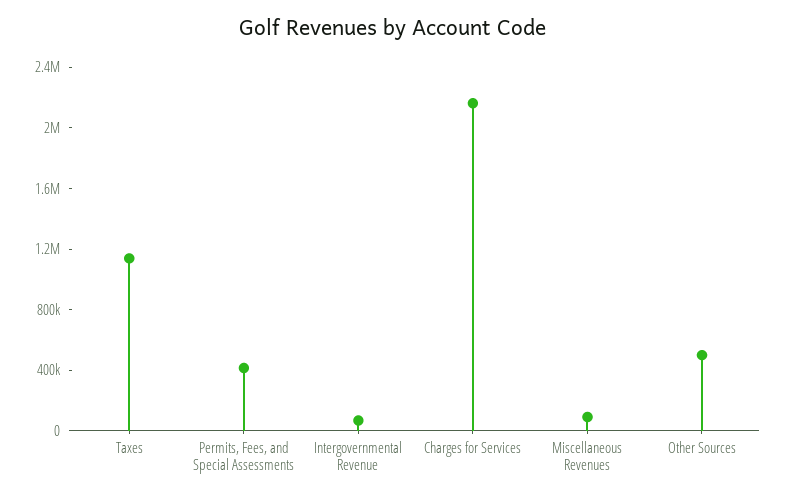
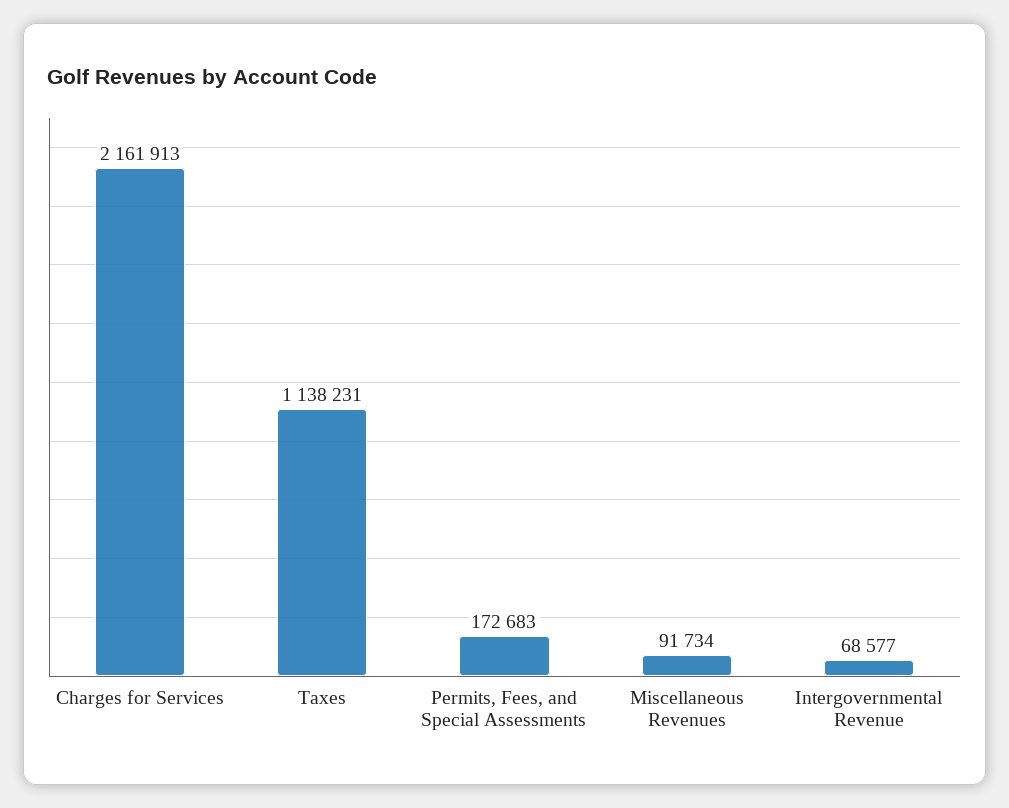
Permits, Fees, and Special Assessments: 400000 -> 172683
Other Sources: 500000 -> none

